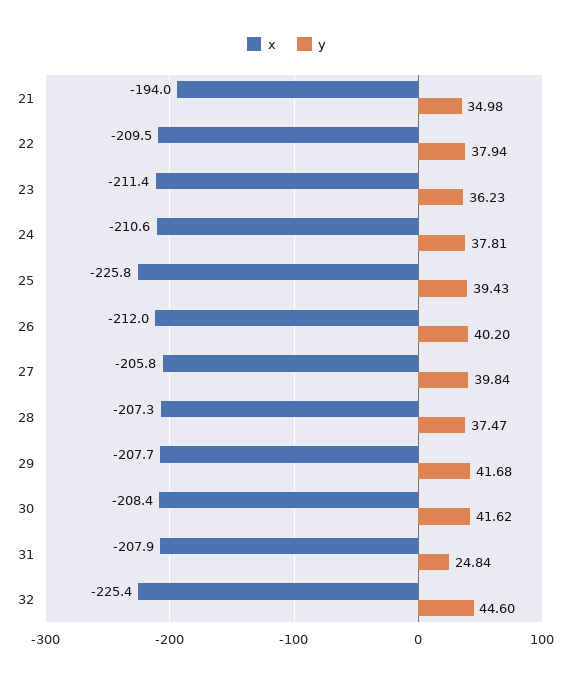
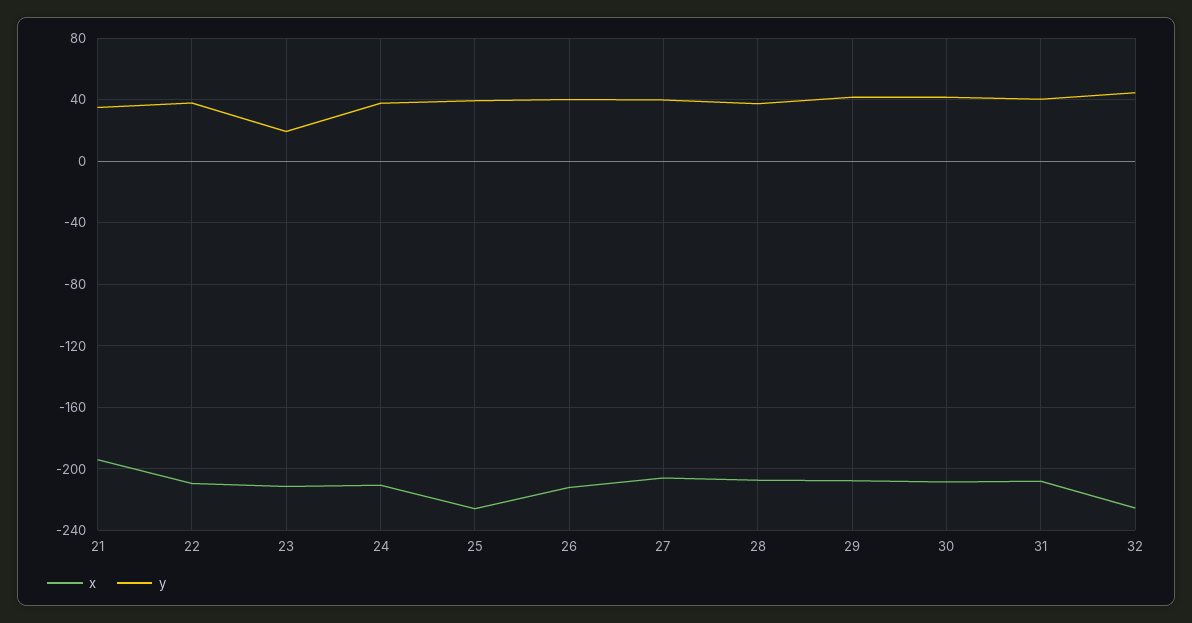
y, 23: 36.23 -> 20
y, 31: 24.84 -> 40

